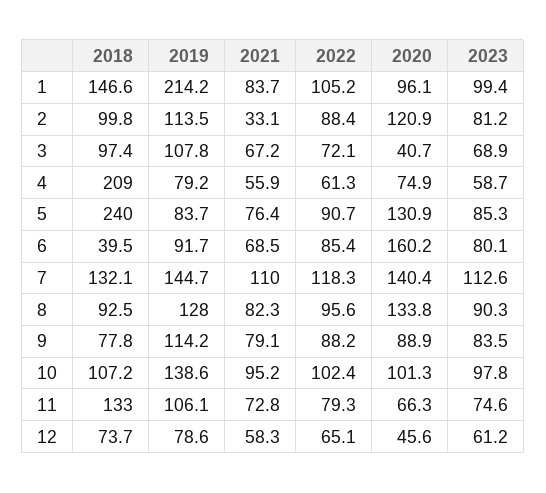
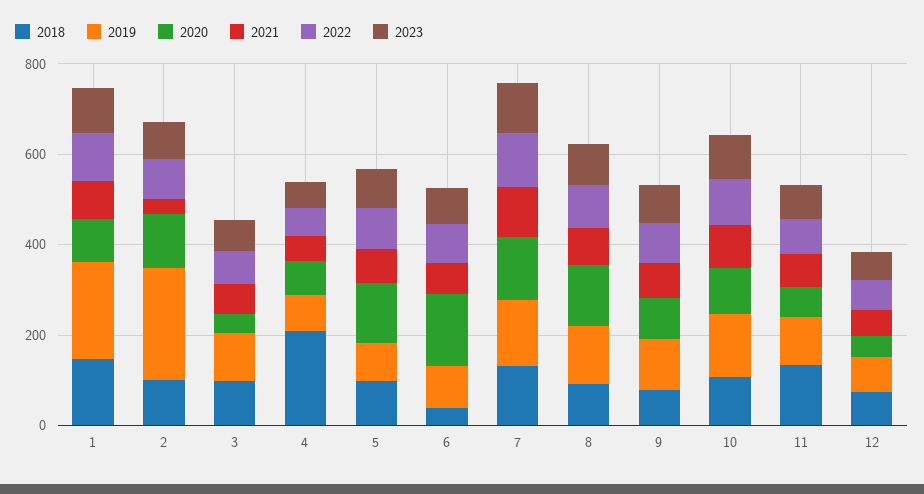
2019, 2: 113.5 -> 250
2018, 5: 240 -> 100

